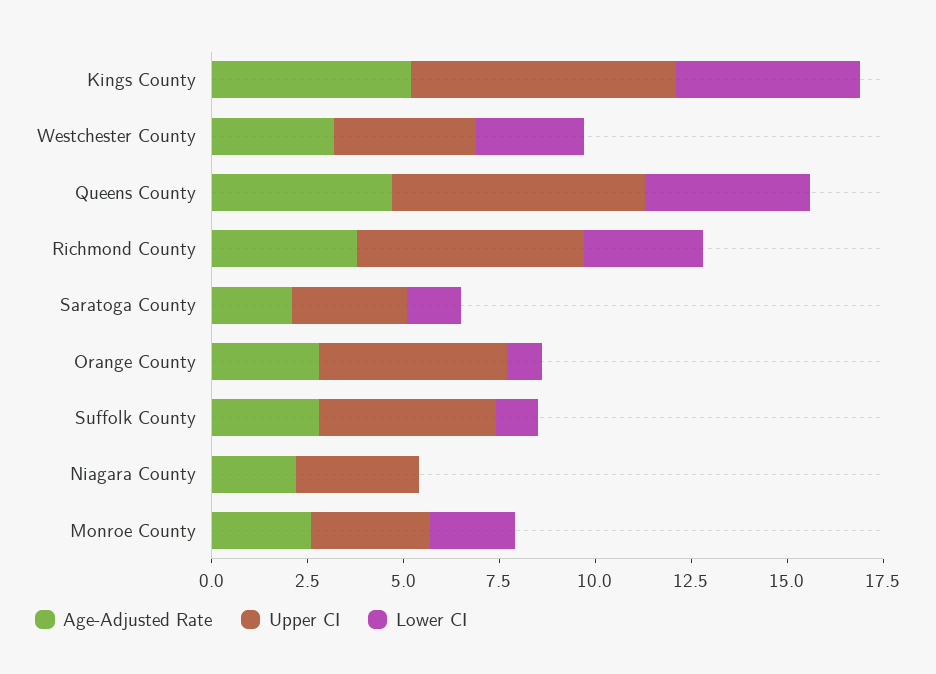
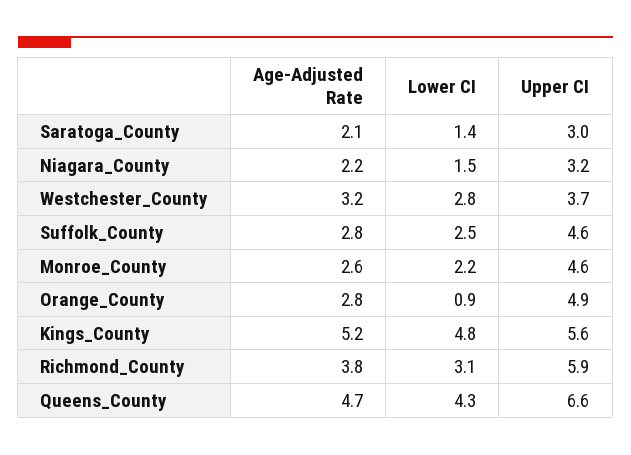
Upper CI, Kings County: 7 -> 5.6
Lower CI, Suffolk County: 1 -> 2.5
Lower CI, Niagara County: 0 -> 1.5
Upper CI, Monroe County: 3 -> 4.6

